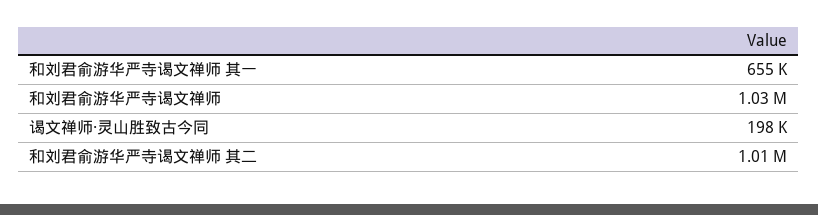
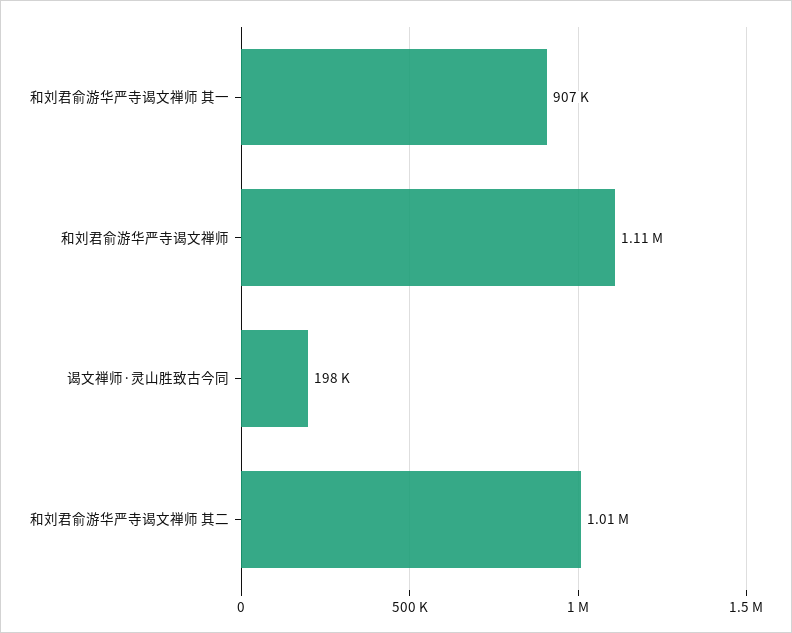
和刘君俞游华严寺谒文禅师 其一: 655000 -> 907000
和刘君俞游华严寺谒文禅师: 1030000 -> 1110000

